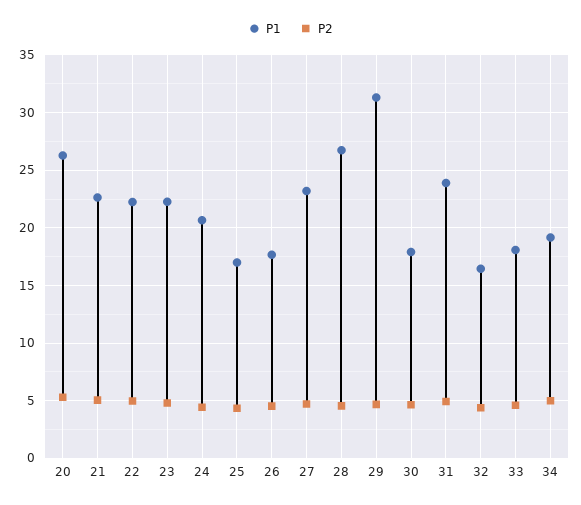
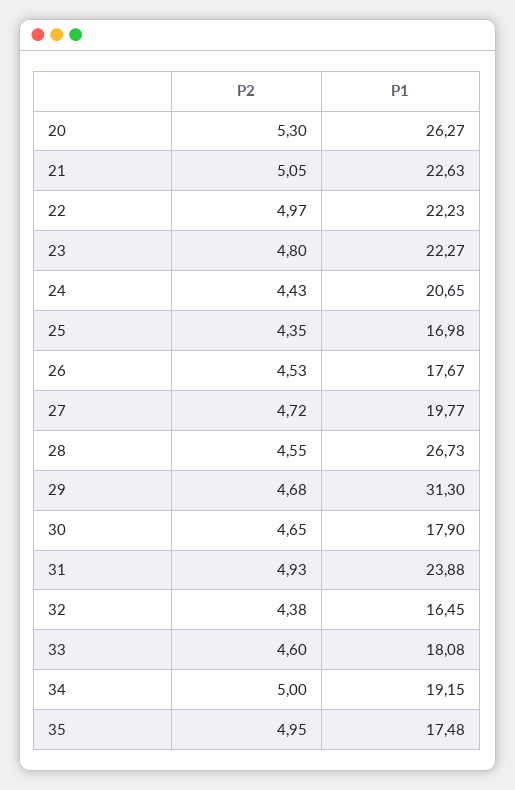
P1, 27: 23 -> 19.77
P2, 35: none -> 4.95
P1, 35: none -> 17.48

